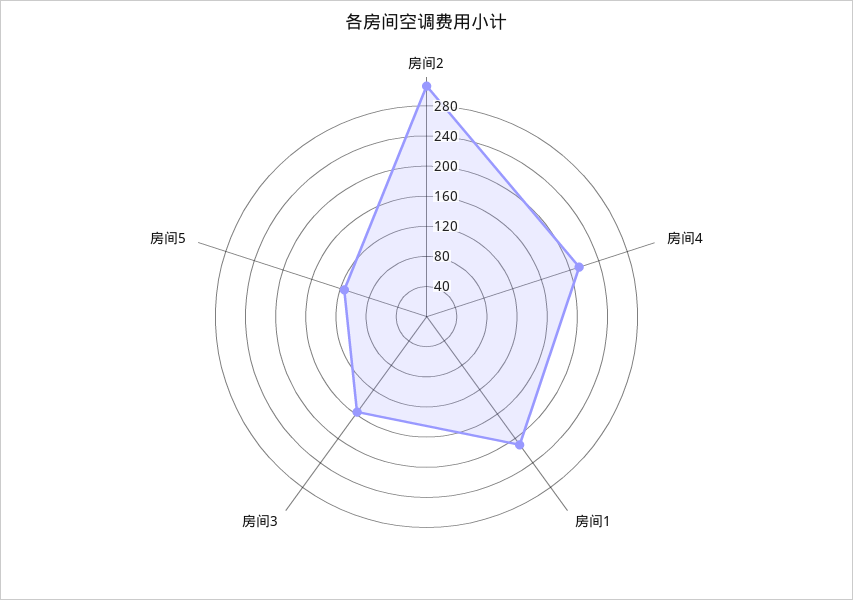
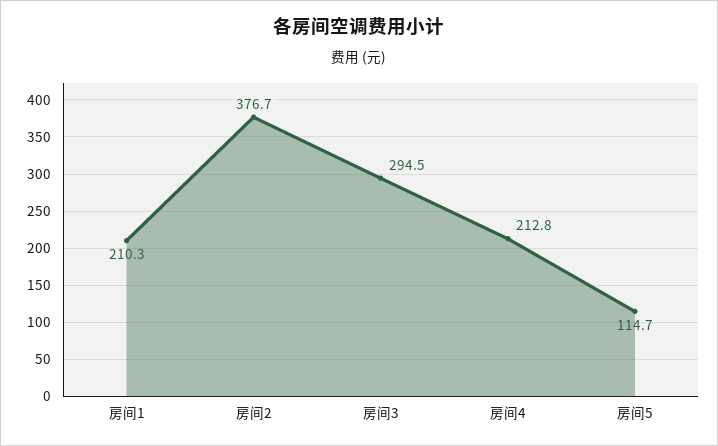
房间2: 300 -> 376.7
房间3: 160 -> 294.5

